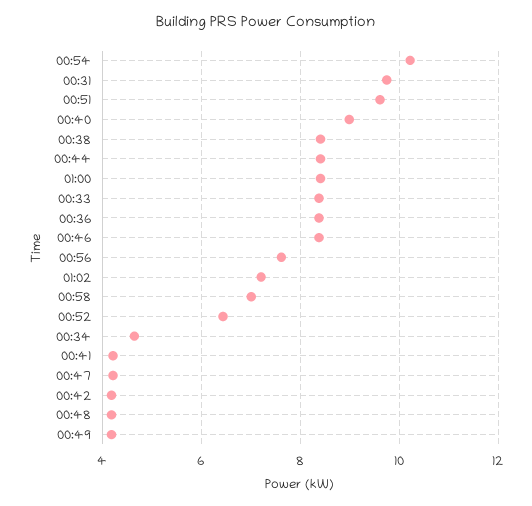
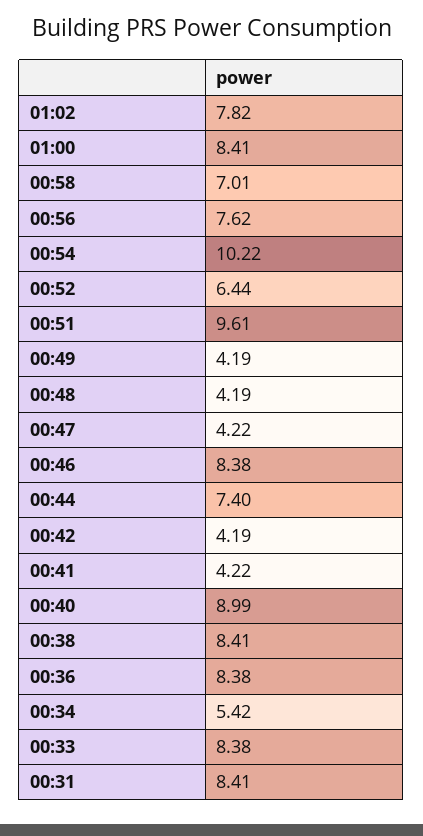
00:31: 9.8 -> 8.41
00:44: 8.4 -> 7.4
01:02: 7.2 -> 7.82
00:34: 4.6 -> 5.42

